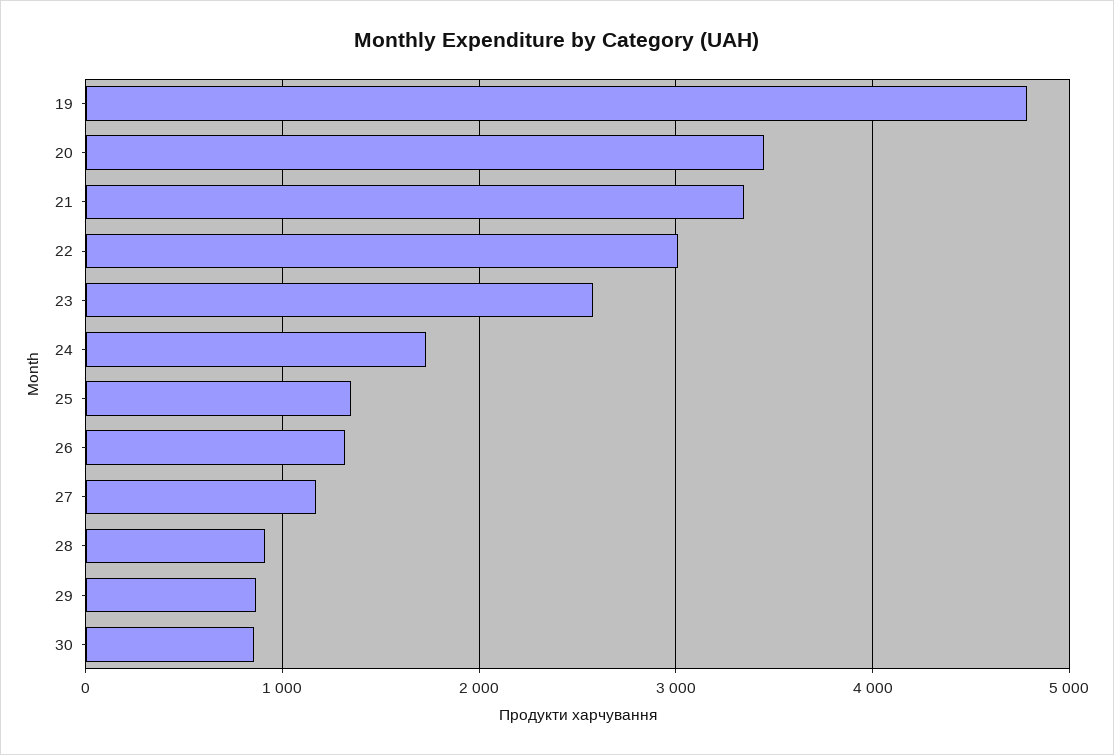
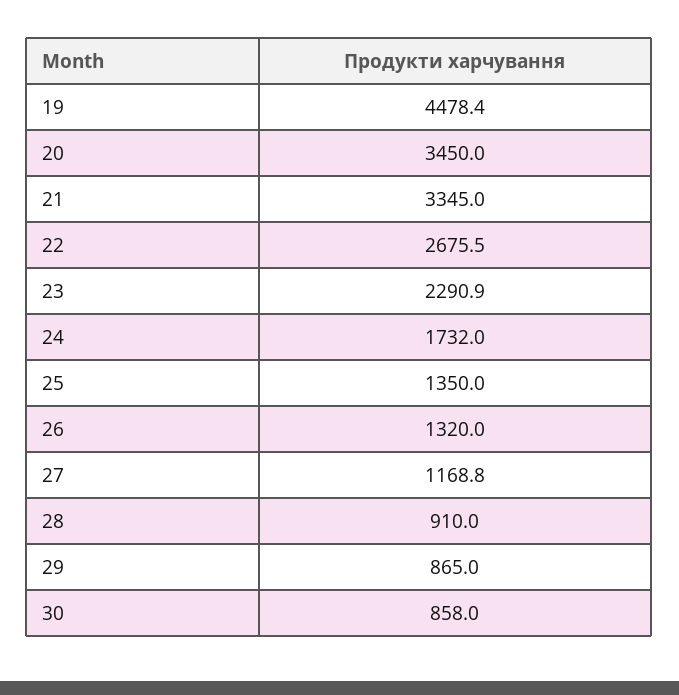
19: 4800 -> 4478.4
22: 3000 -> 2675.5
23: 2600 -> 2290.9

